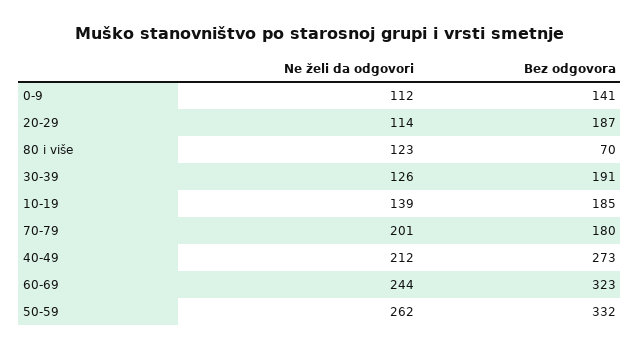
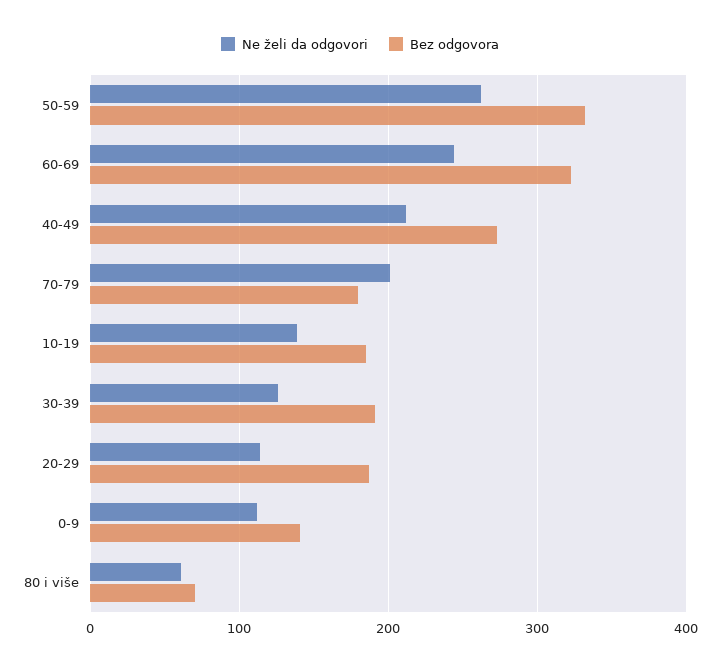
Ne želi da odgovori, 80 i više: 123 -> 60

